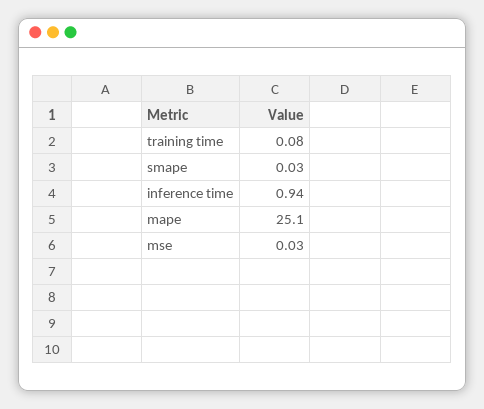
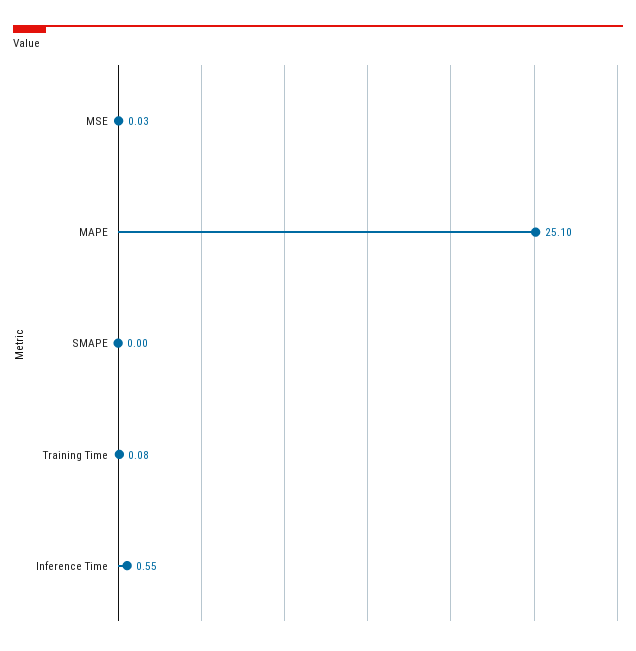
smape: 0.03 -> 0
inference time: 0.94 -> 0.55

